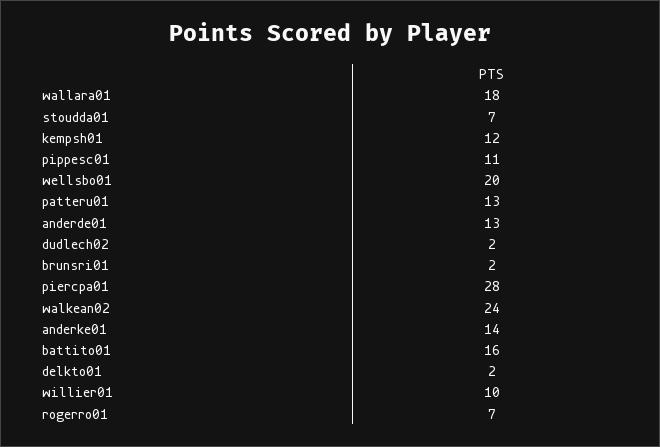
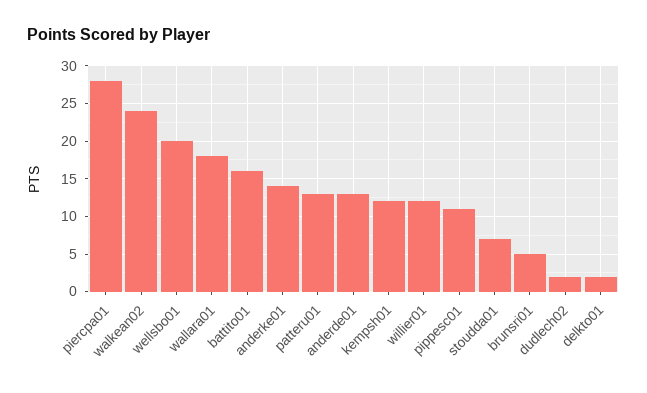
brunsri01: 2 -> 5
willier01: 10 -> 12
rogerro01: 7 -> none

